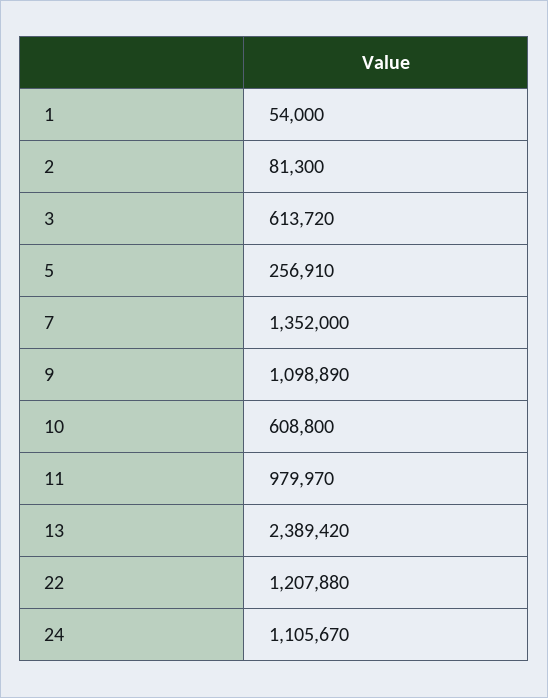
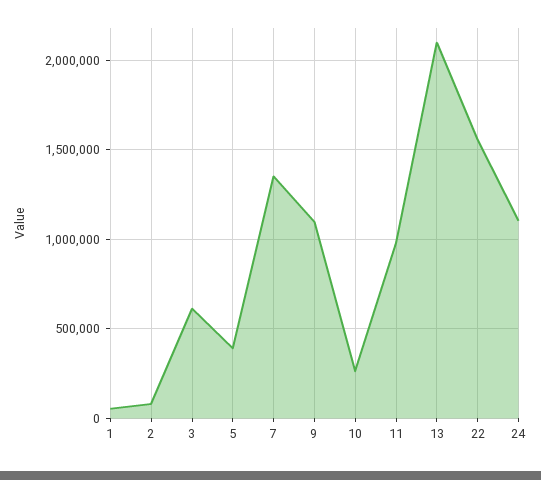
5: 256910 -> 400000
10: 608800 -> 250000
13: 2389420 -> 2100000
22: 1207880 -> 1550000

